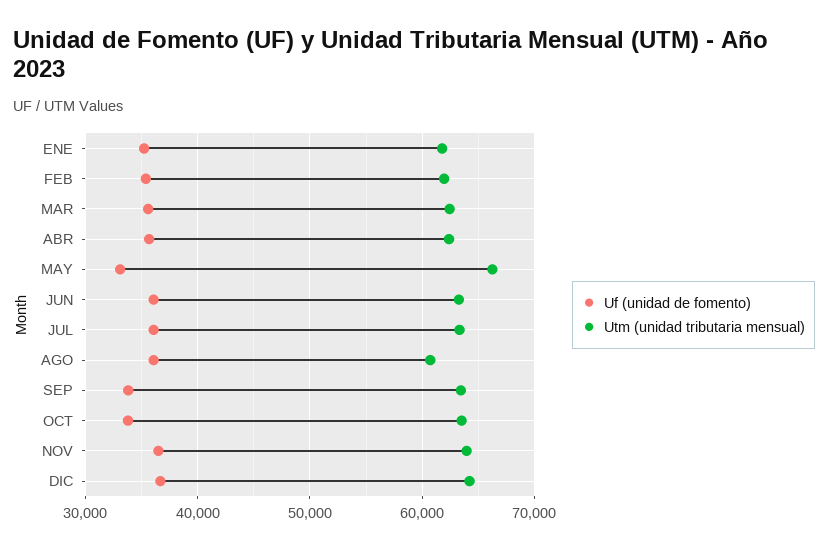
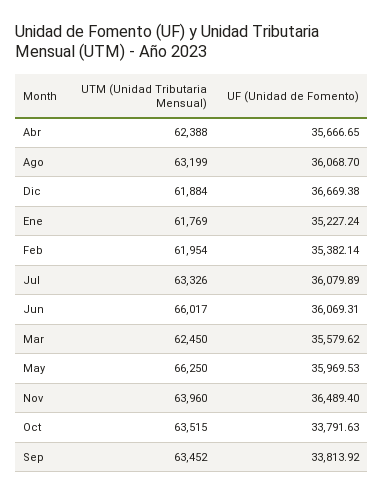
Uf (unidad de fomento), MAY: 33000 -> 35969.53
Utm (unidad tributaria mensual), JUN: 63000 -> 66017
Utm (unidad tributaria mensual), AGO: 61000 -> 63199
Utm (unidad tributaria mensual), DIC: 64000 -> 61884

